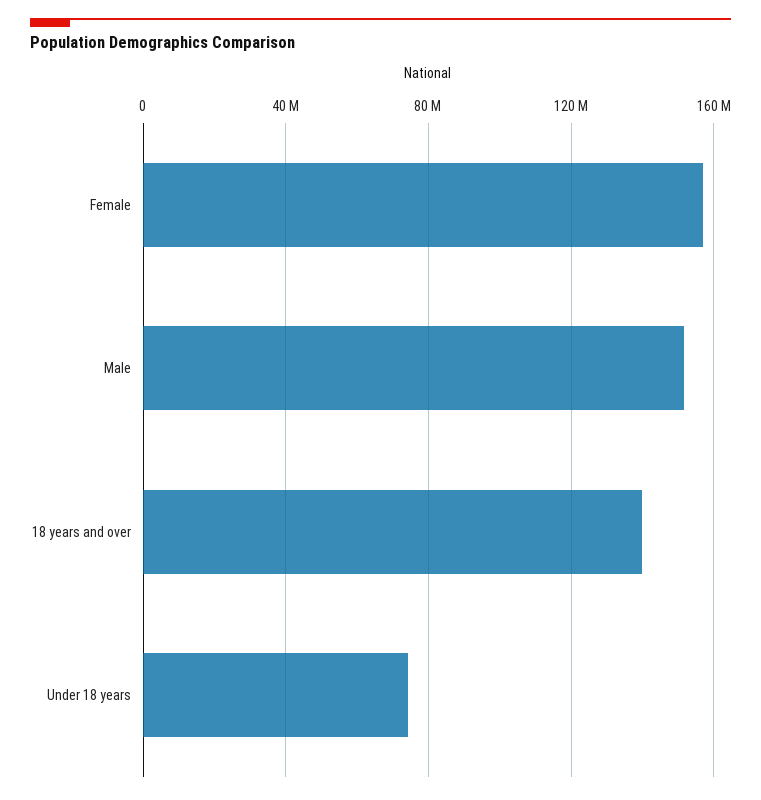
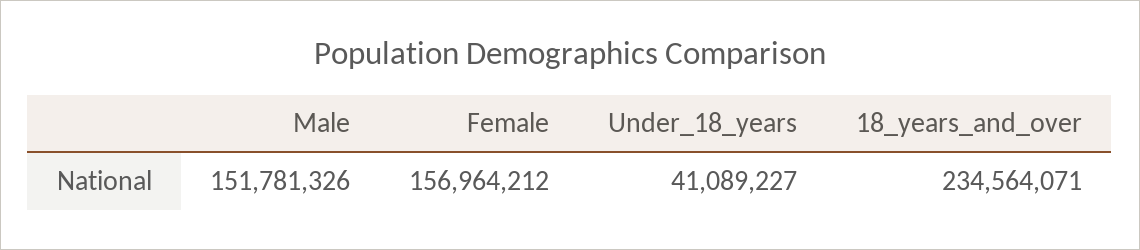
18 years and over: 140000000 -> 234564071
Under 18 years: 75000000 -> 41089227

